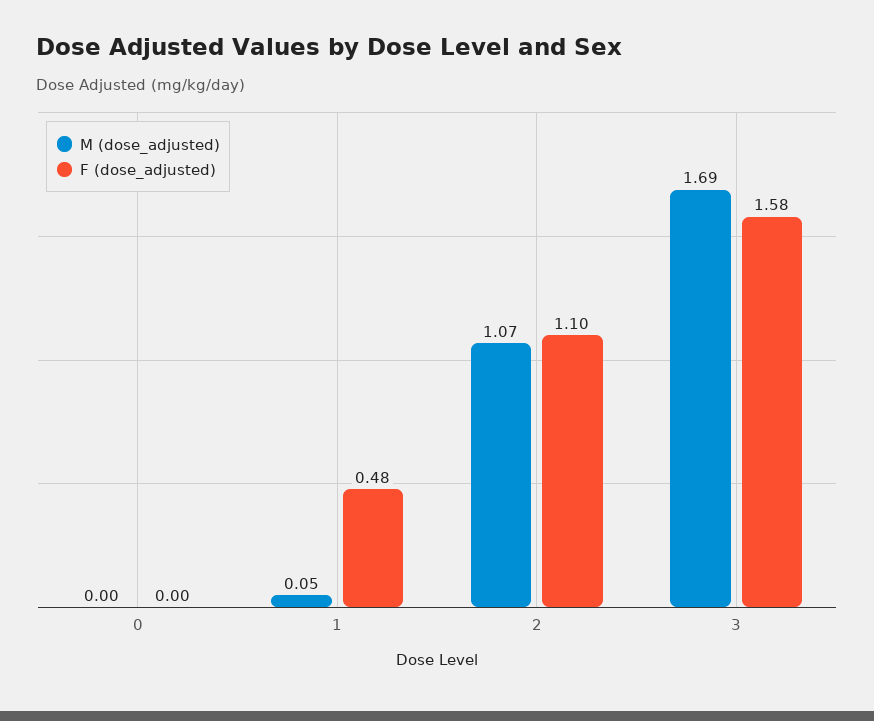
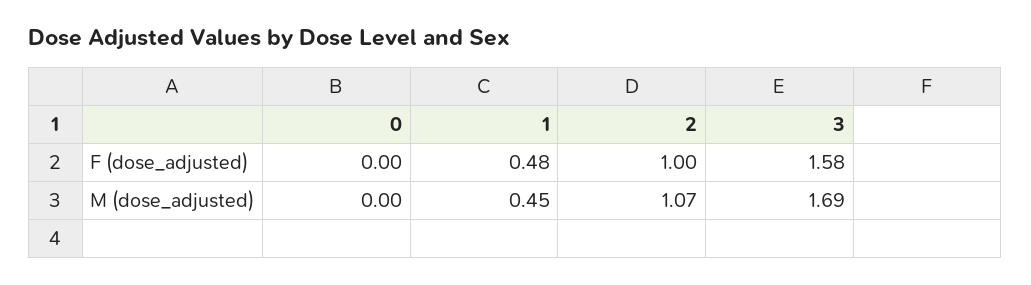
M (dose_adjusted), 1: 0.05 -> 0.45
F (dose_adjusted), 2: 1.1 -> 1

